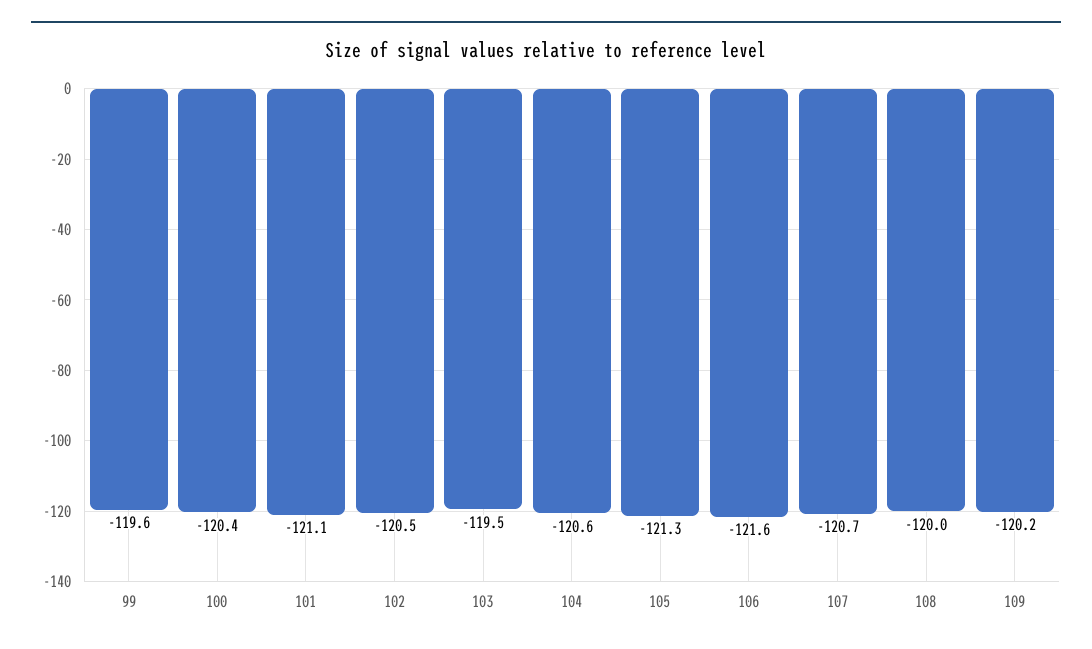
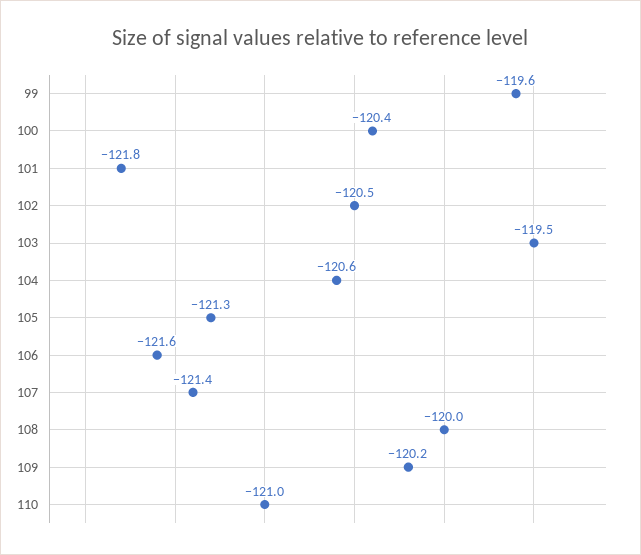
101: -121.1 -> -121.8
107: -120.7 -> -121.4
110: none -> -121

